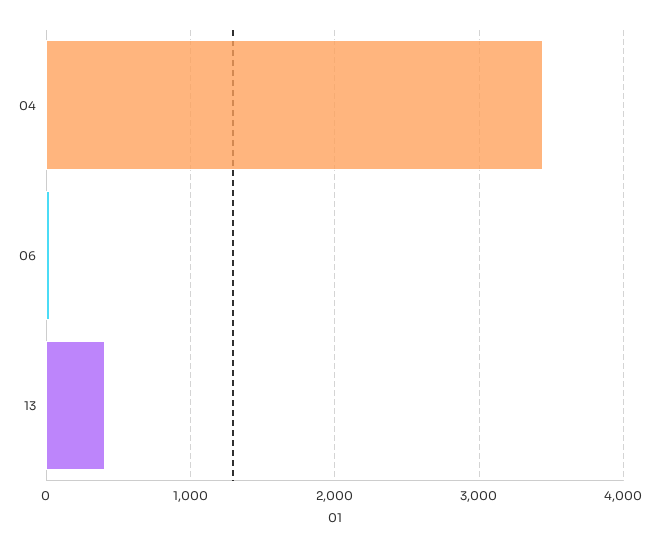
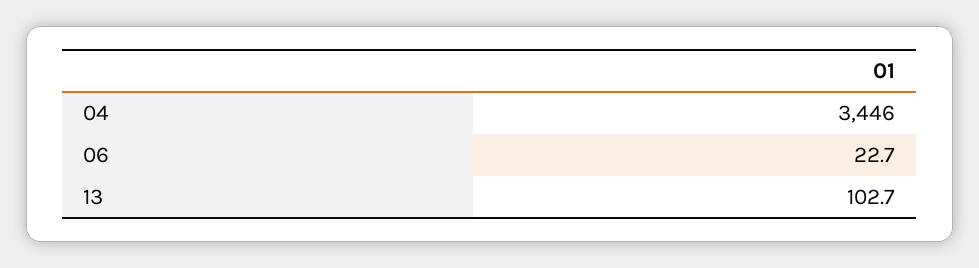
13: 400 -> 102.7

